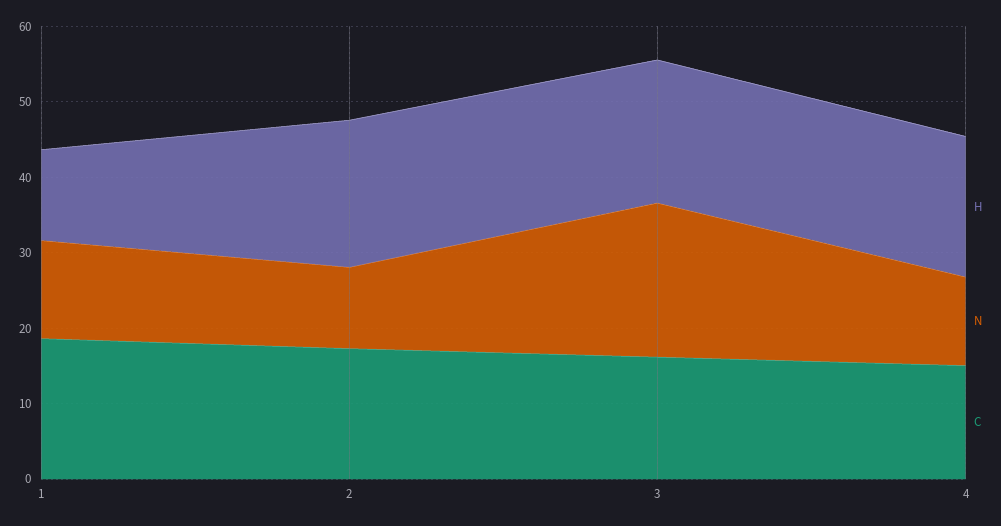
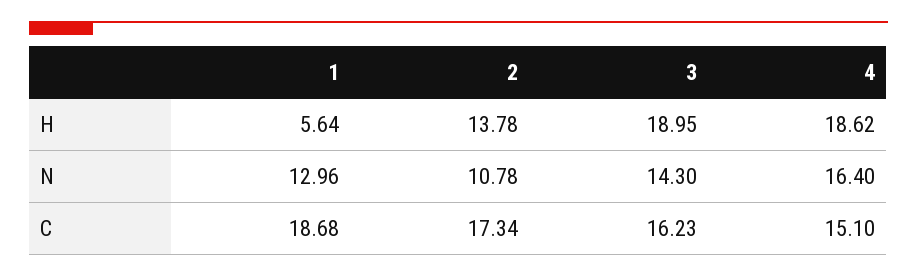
H, 1: 12 -> 5.64
H, 2: 20 -> 13.78
N, 3: 20 -> 14.3
N, 4: 12 -> 16.4

